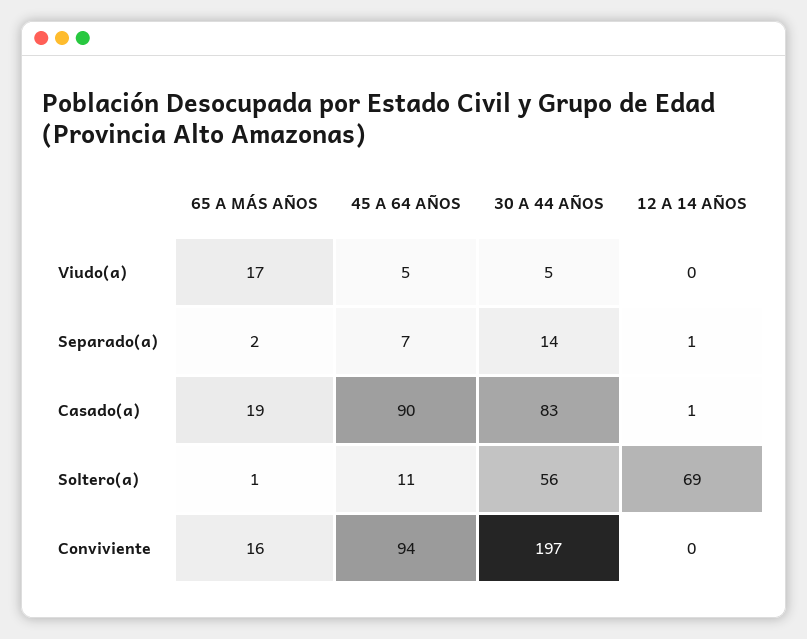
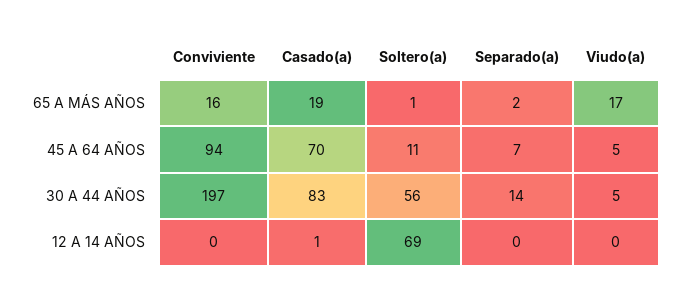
12 A 14 AÑOS, Separado(a): 1 -> 0
45 A 64 AÑOS, Casado(a): 90 -> 70

